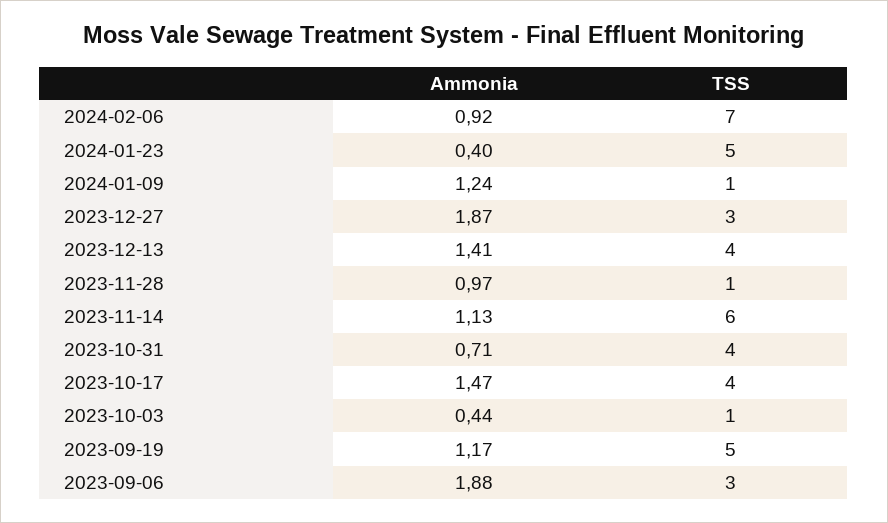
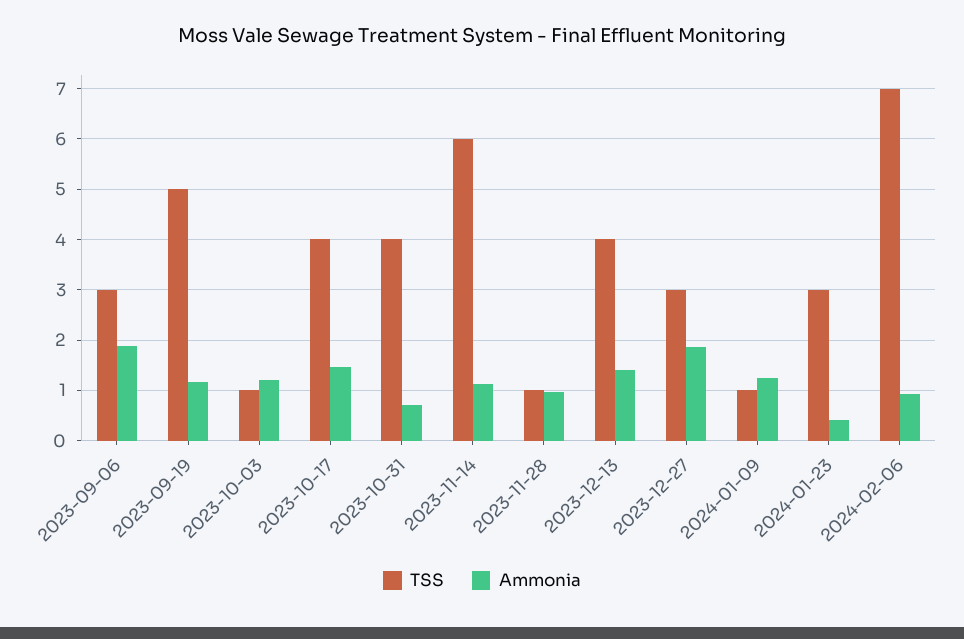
TSS, 2024-01-23: 5 -> 3
Ammonia, 2023-10-03: 0.44 -> 1.2

